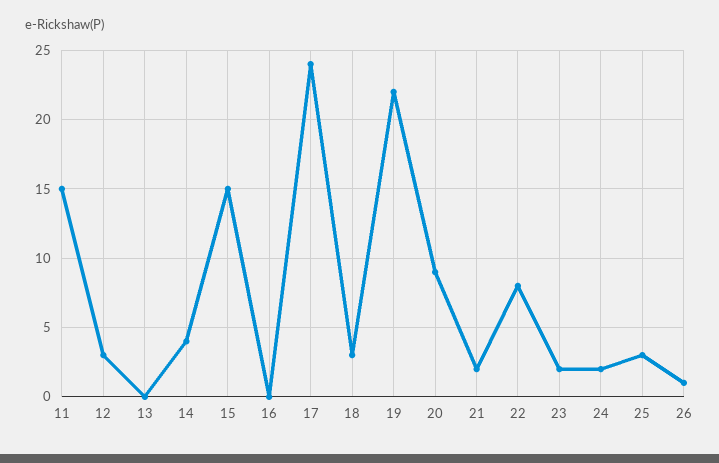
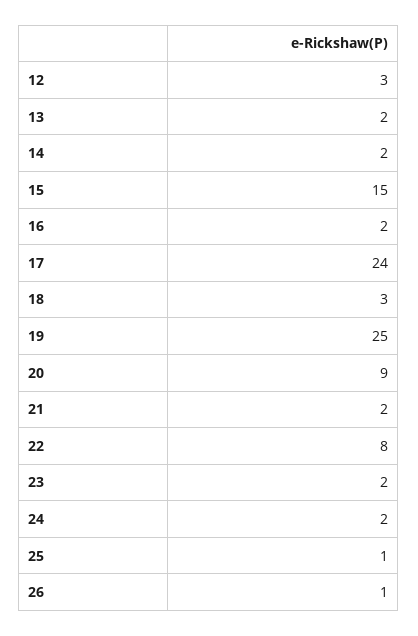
11: 15 -> none
13: 0 -> 2
14: 4 -> 2
16: 0 -> 2
19: 22 -> 25
25: 3 -> 1

